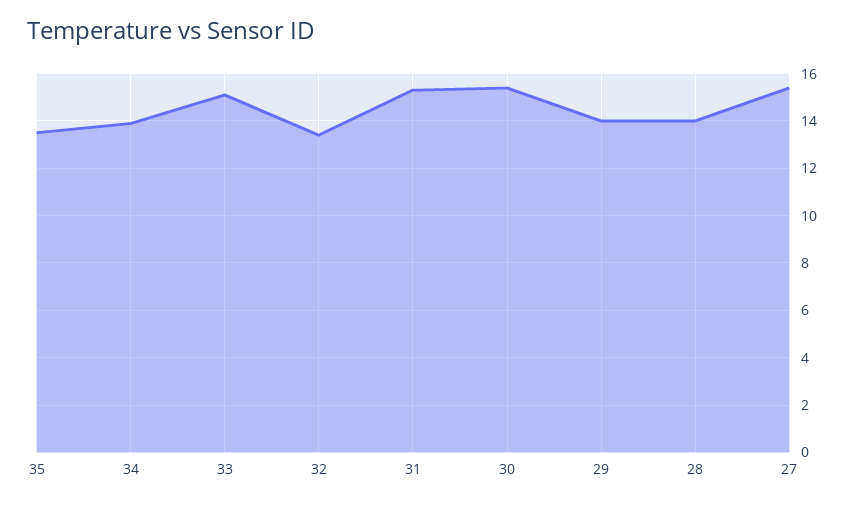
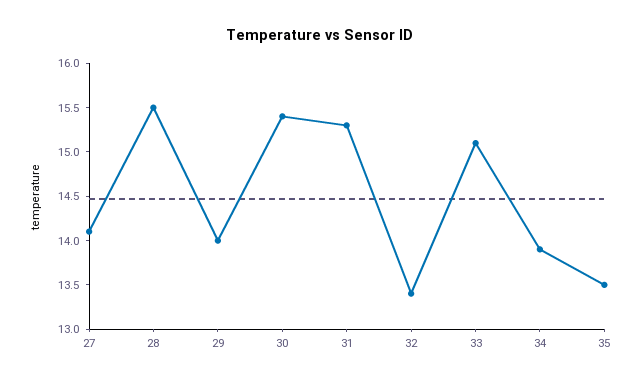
28: 14 -> 15.5
27: 15.5 -> 14.1

